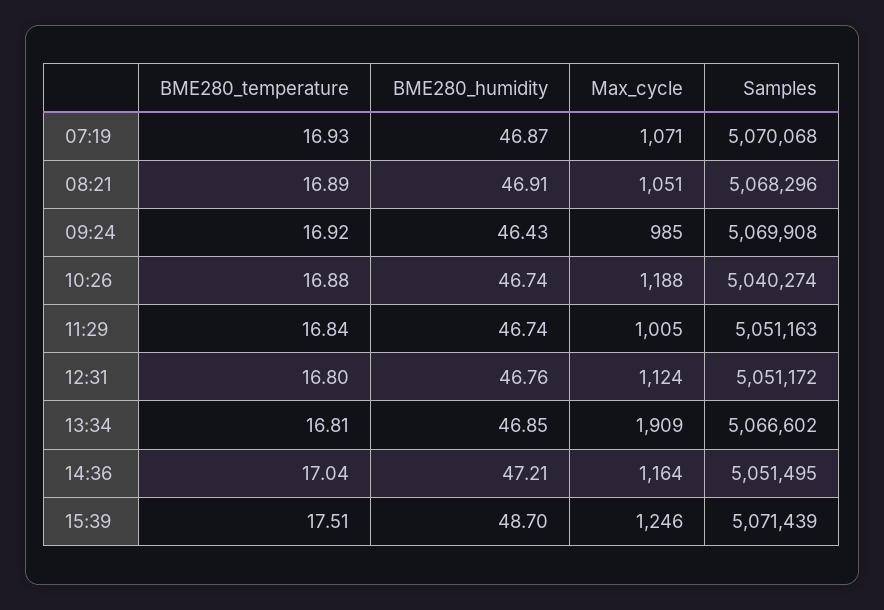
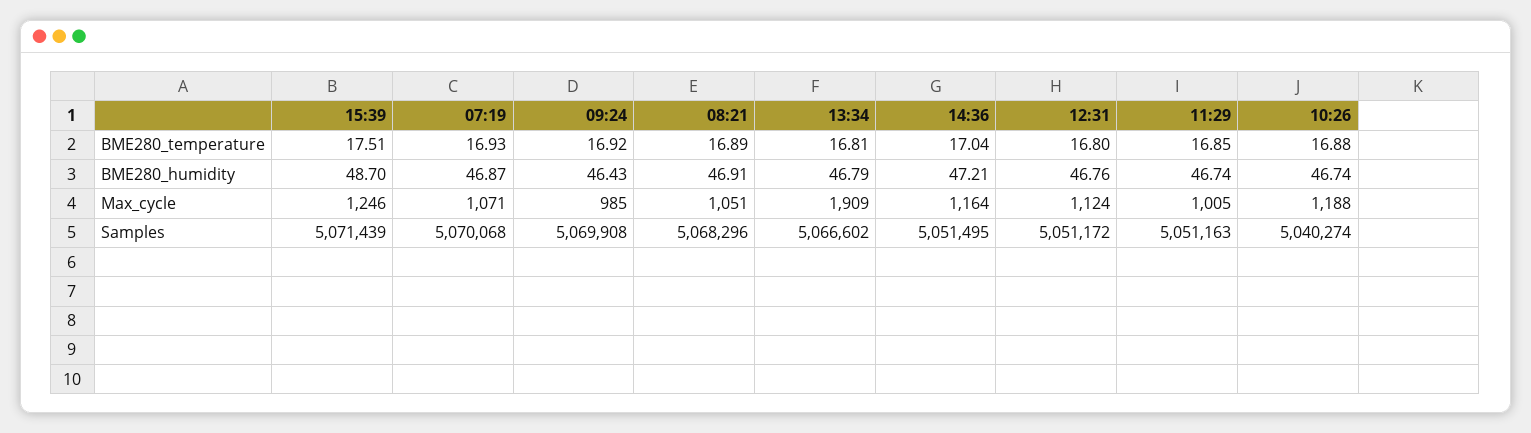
BME280_temperature, 11:29: 16.84 -> 16.85
BME280_humidity, 13:34: 46.85 -> 46.79

